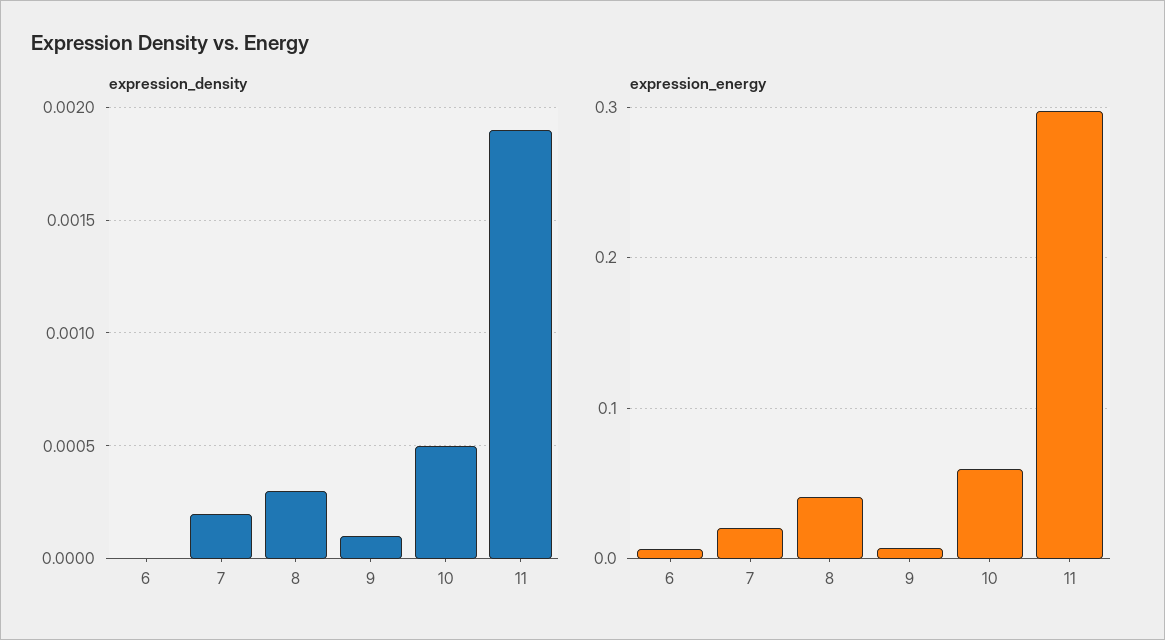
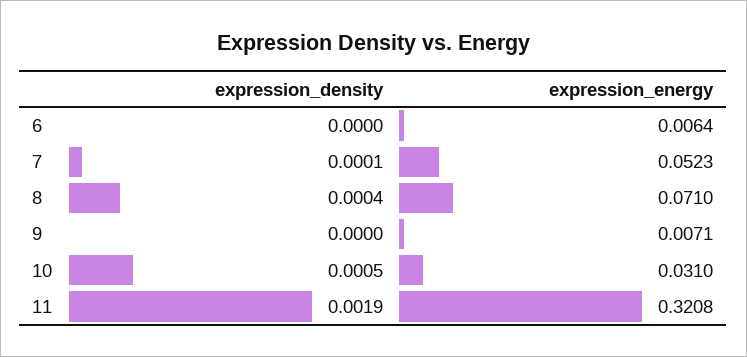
expression_density, 7: 0.0002 -> 0.0001
expression_density, 8: 0.0003 -> 0.0004
expression_density, 9: 0.0001 -> 0
expression_energy, 7: 0.02 -> 0.0523
expression_energy, 8: 0.04 -> 0.071
expression_energy, 10: 0.06 -> 0.031
expression_energy, 11: 0.3 -> 0.3208

